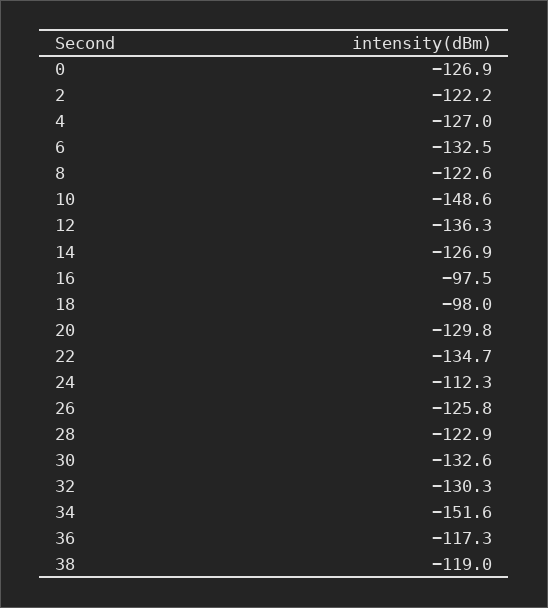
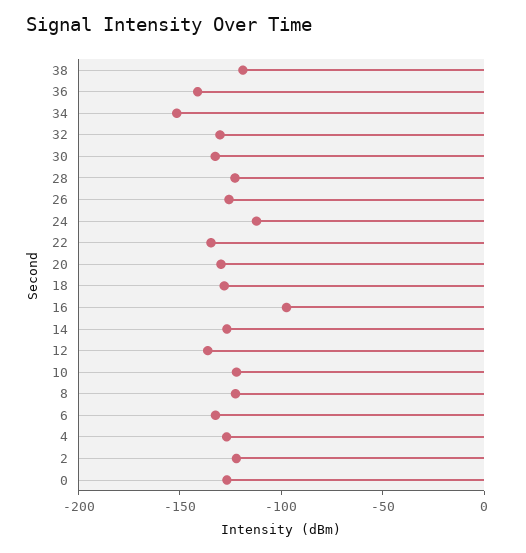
10: -148.6 -> -120
18: -98 -> -130
36: -117.3 -> -140

